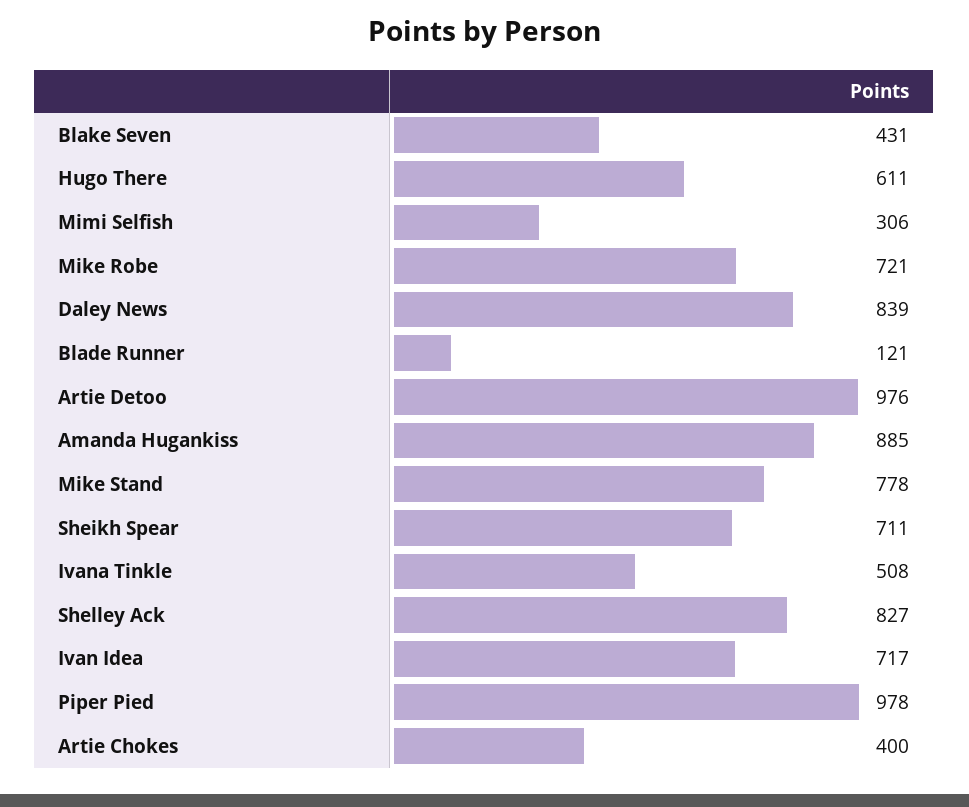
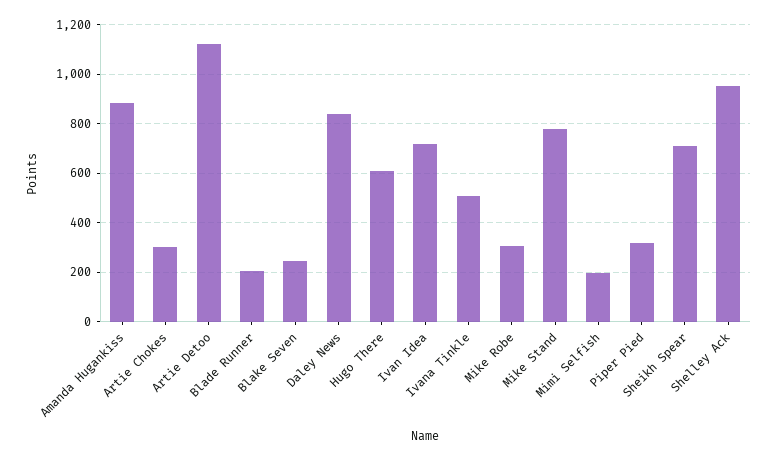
Blake Seven: 431 -> 250
Mimi Selfish: 306 -> 200
Mike Robe: 721 -> 300
Blade Runner: 121 -> 200
Artie Detoo: 976 -> 1125
Shelley Ack: 827 -> 950
Piper Pied: 978 -> 325
Artie Chokes: 400 -> 300

